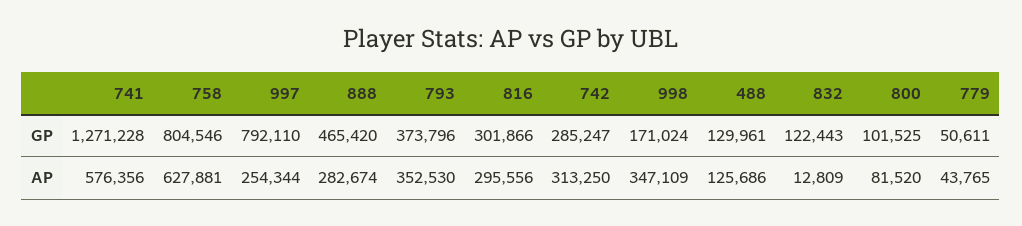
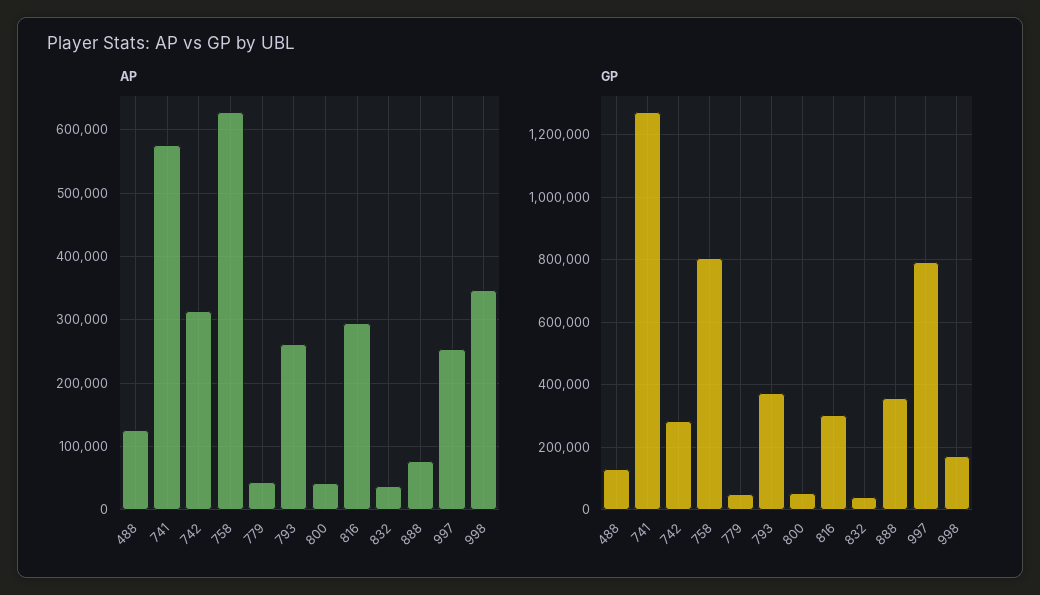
GP, 888: 465420 -> 360000
GP, 832: 122443 -> 40000
GP, 800: 101525 -> 60000
AP, 888: 282674 -> 80000
AP, 793: 352530 -> 260000
AP, 832: 12809 -> 40000
AP, 800: 81520 -> 40000

